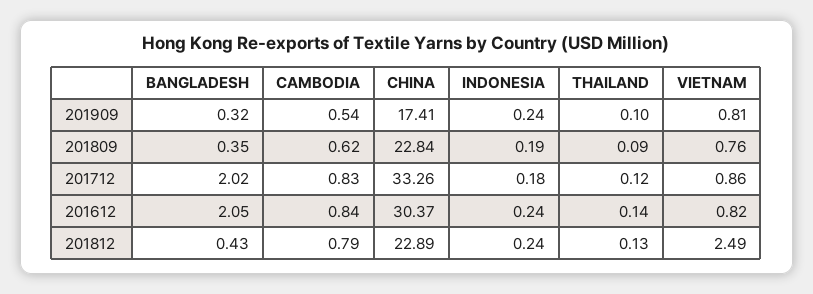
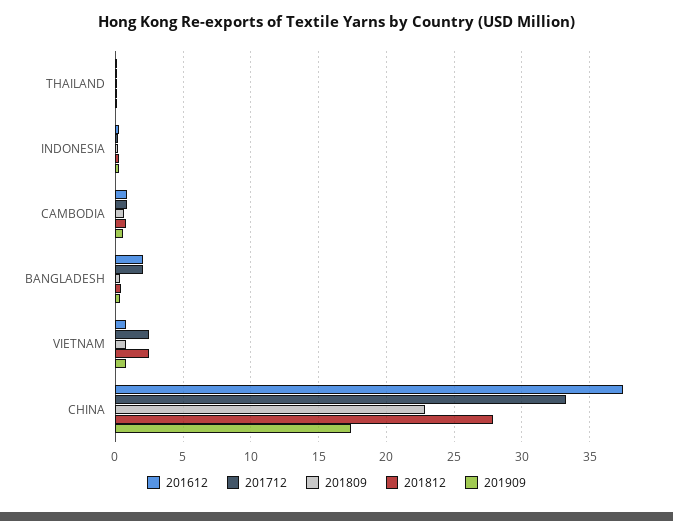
201712, VIETNAM: 0.86 -> 2.5
201612, CHINA: 30.37 -> 37.5
201812, CHINA: 22.89 -> 28

